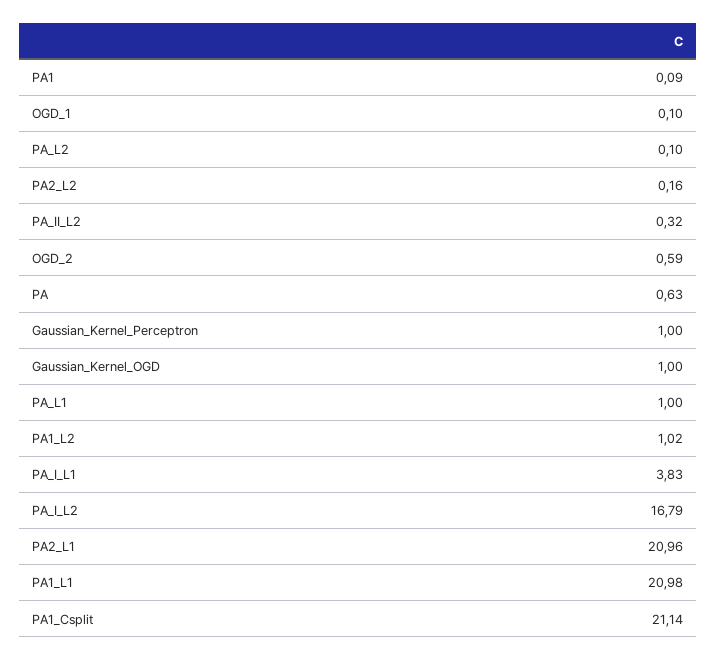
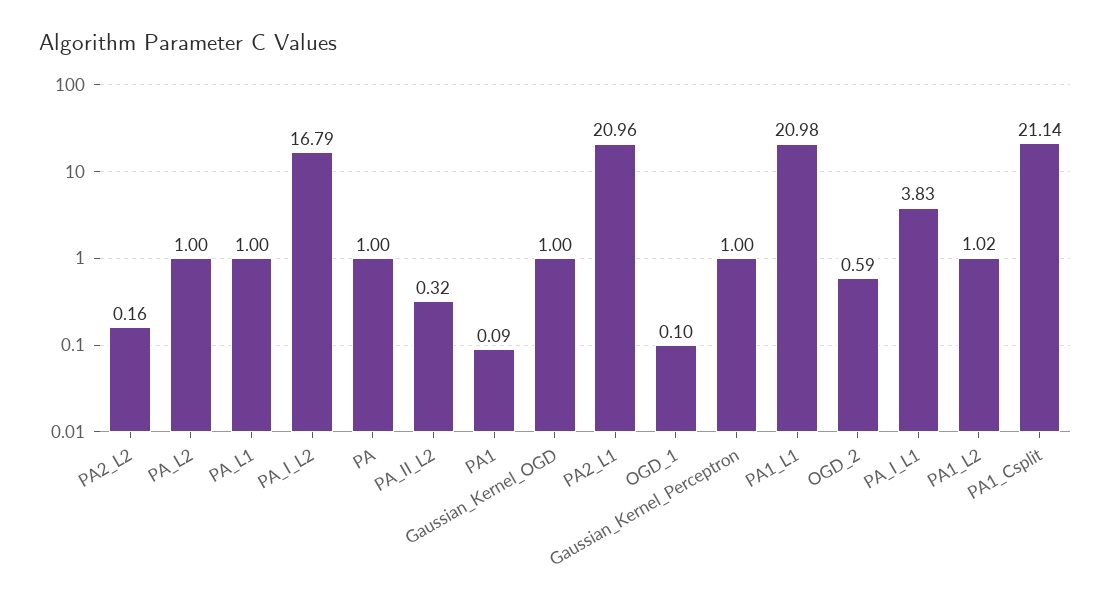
PA_L2: 0.1 -> 1
PA: 0.63 -> 1

